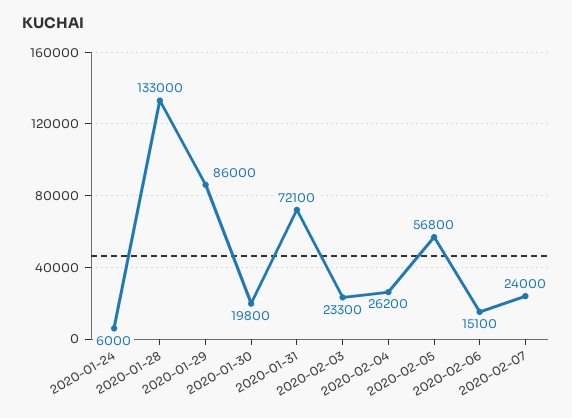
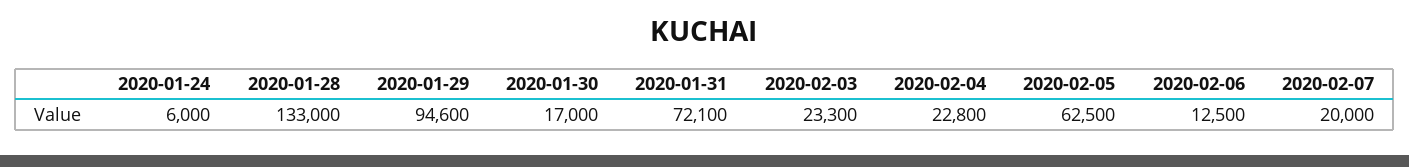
2020-01-29: 86000 -> 94600
2020-01-30: 19800 -> 17000
2020-02-04: 26200 -> 22800
2020-02-05: 56800 -> 62500
2020-02-06: 15100 -> 12500
2020-02-07: 24000 -> 20000

